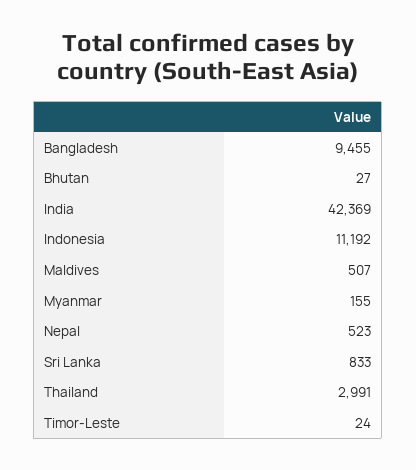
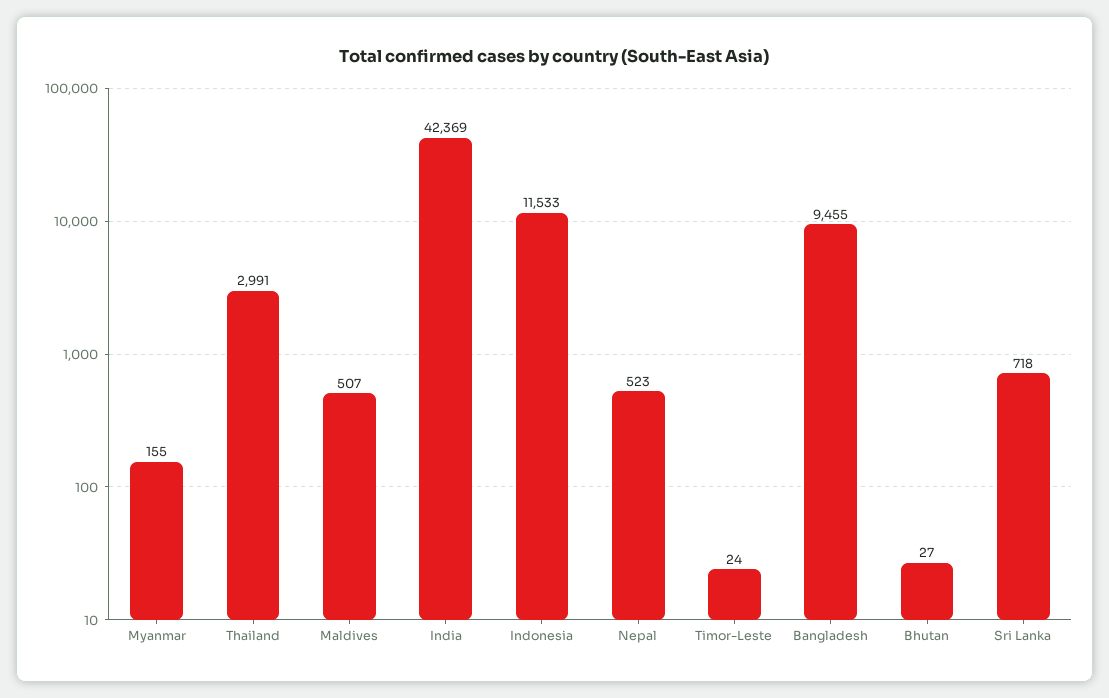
Indonesia: 11192 -> 11533
Sri Lanka: 833 -> 718

